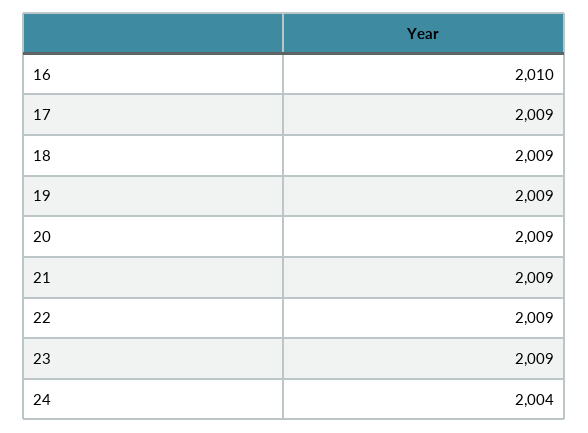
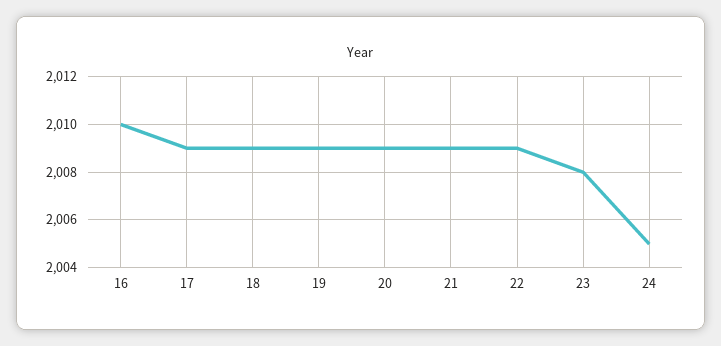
23: 2009 -> 2008
24: 2004 -> 2005

